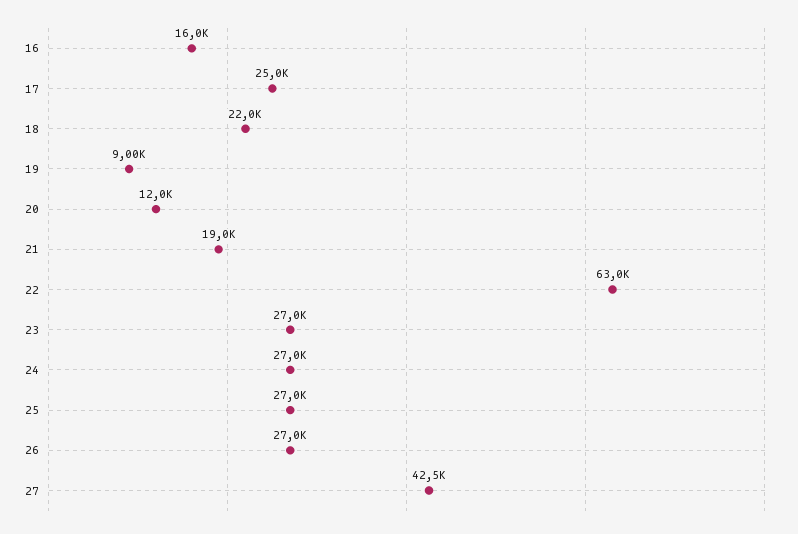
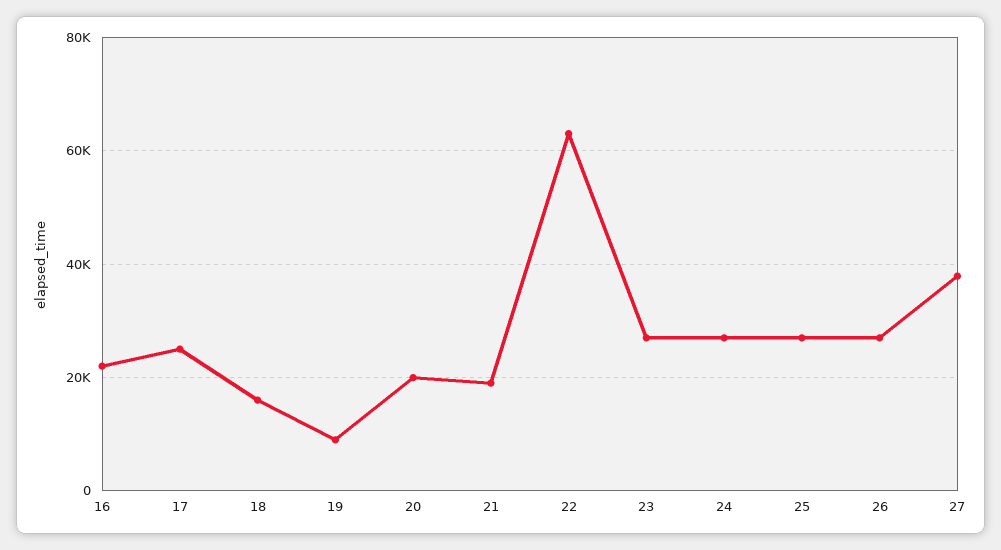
16: 16000 -> 22000
18: 22000 -> 16000
20: 12000 -> 20000
27: 42500 -> 38000

